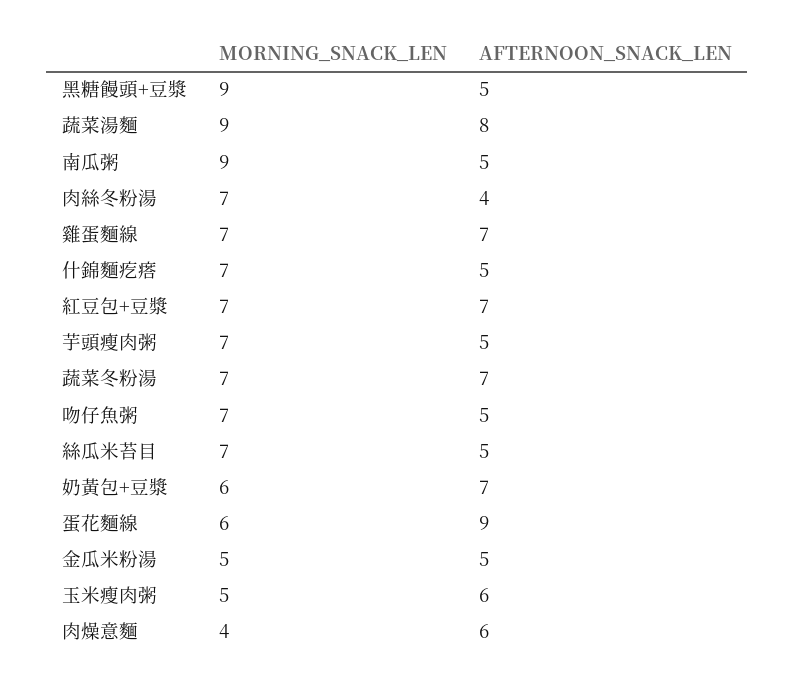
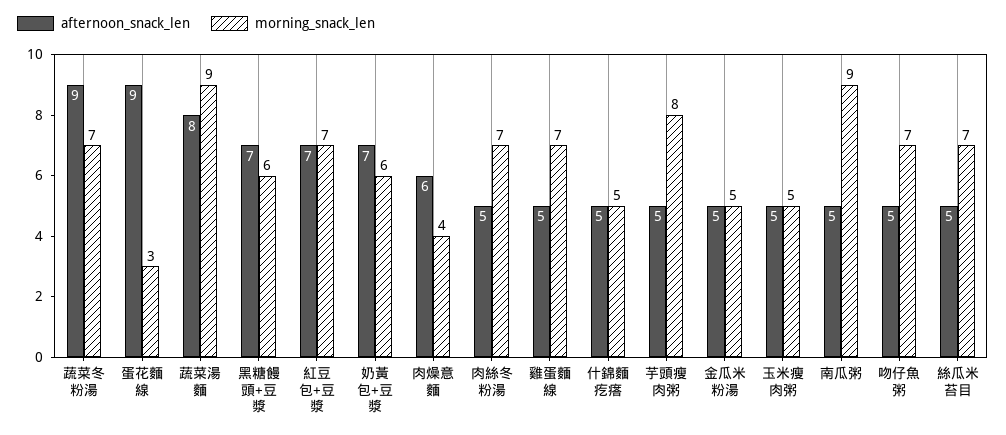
MORNING_SNACK_LEN, 黑糖饅頭+豆漿: 9 -> 6
AFTERNOON_SNACK_LEN, 黑糖饅頭+豆漿: 5 -> 7
AFTERNOON_SNACK_LEN, 肉絲冬粉湯: 4 -> 5
AFTERNOON_SNACK_LEN, 雞蛋麵線: 7 -> 5
MORNING_SNACK_LEN, 什錦麵疙瘩: 7 -> 5
MORNING_SNACK_LEN, 芋頭瘦肉粥: 7 -> 8
AFTERNOON_SNACK_LEN, 蔬菜冬粉湯: 7 -> 9
MORNING_SNACK_LEN, 蛋花麵線: 6 -> 3
AFTERNOON_SNACK_LEN, 玉米瘦肉粥: 6 -> 5

